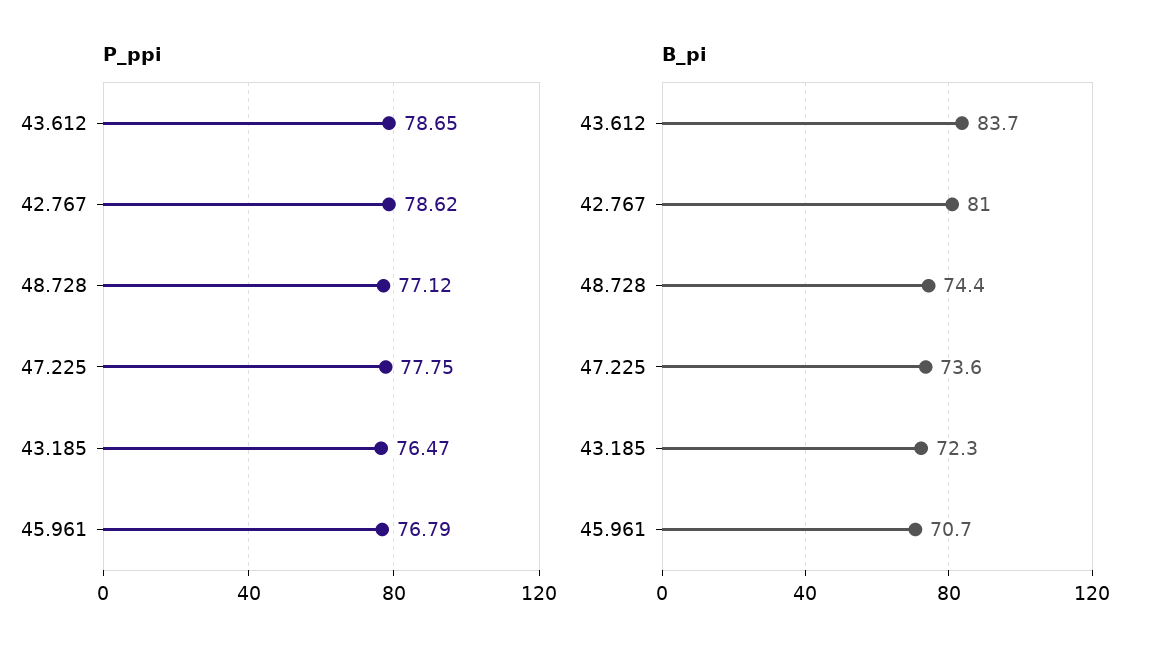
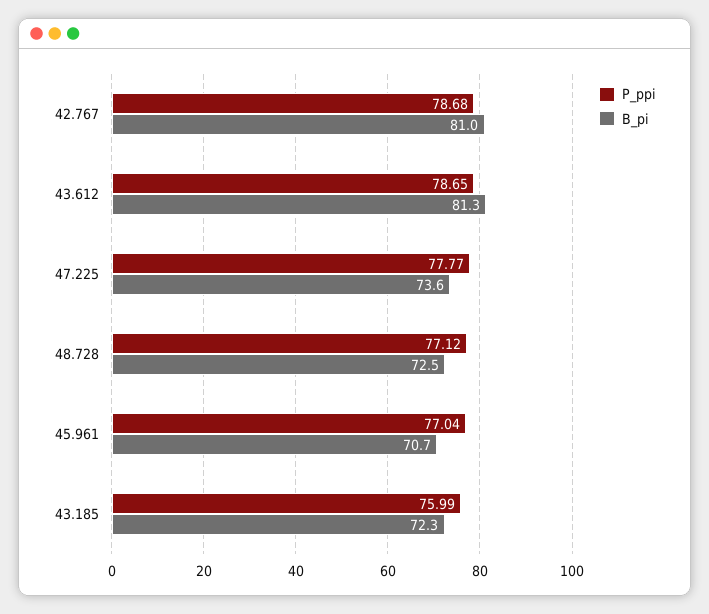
P_ppi, 42.767: 78.62 -> 78.68
P_ppi, 47.225: 77.75 -> 77.77
P_ppi, 43.185: 76.47 -> 75.99
P_ppi, 45.961: 76.79 -> 77.04
B_pi, 43.612: 83.7 -> 81.3
B_pi, 48.728: 74.4 -> 72.5

